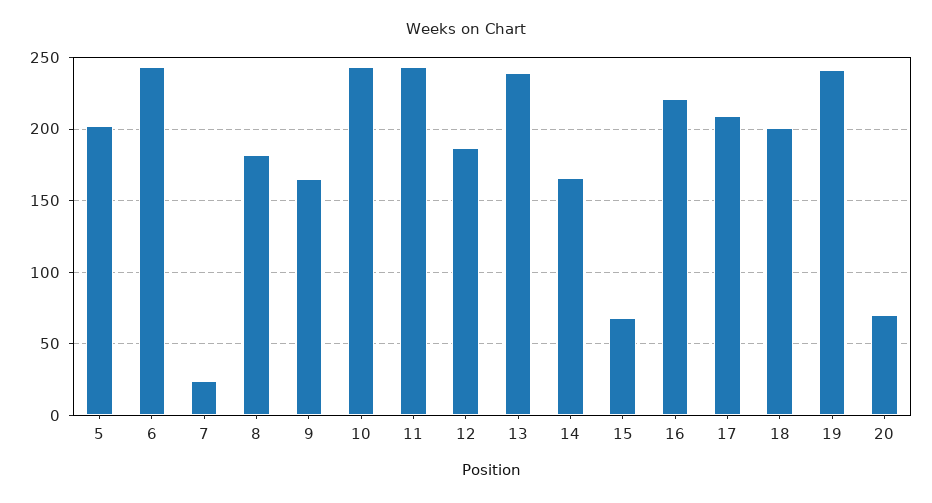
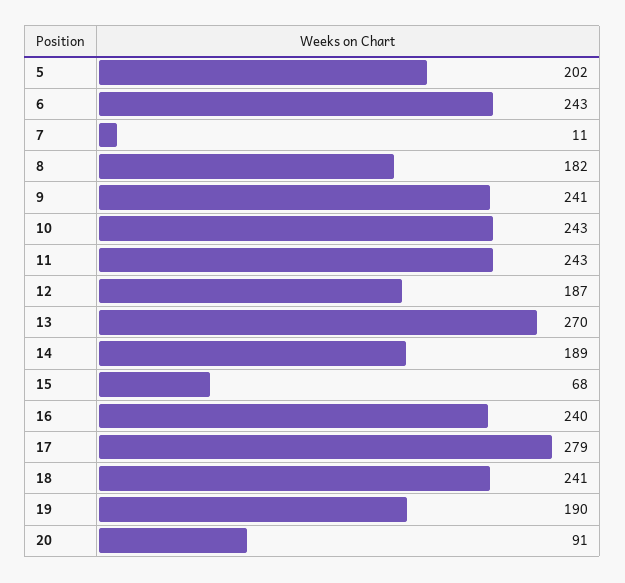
7: 25 -> 11
9: 165 -> 241
13: 240 -> 270
14: 165 -> 189
16: 220 -> 240
17: 210 -> 279
18: 200 -> 241
19: 240 -> 190
20: 70 -> 91

